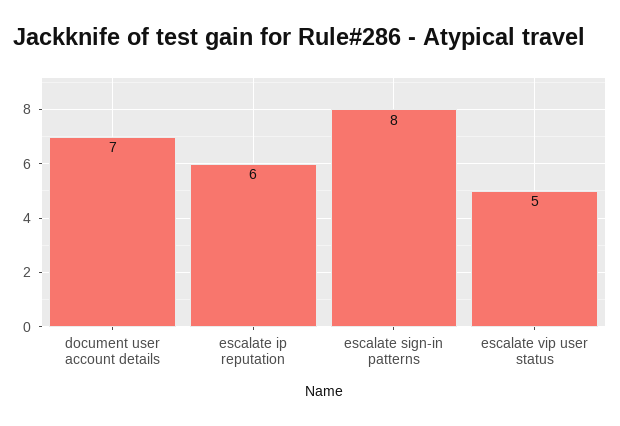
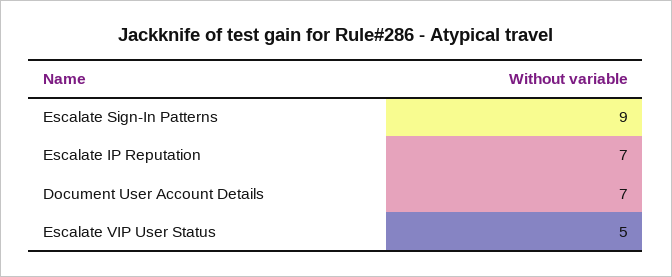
escalate ip reputation: 6 -> 7
escalate sign-in patterns: 8 -> 9

